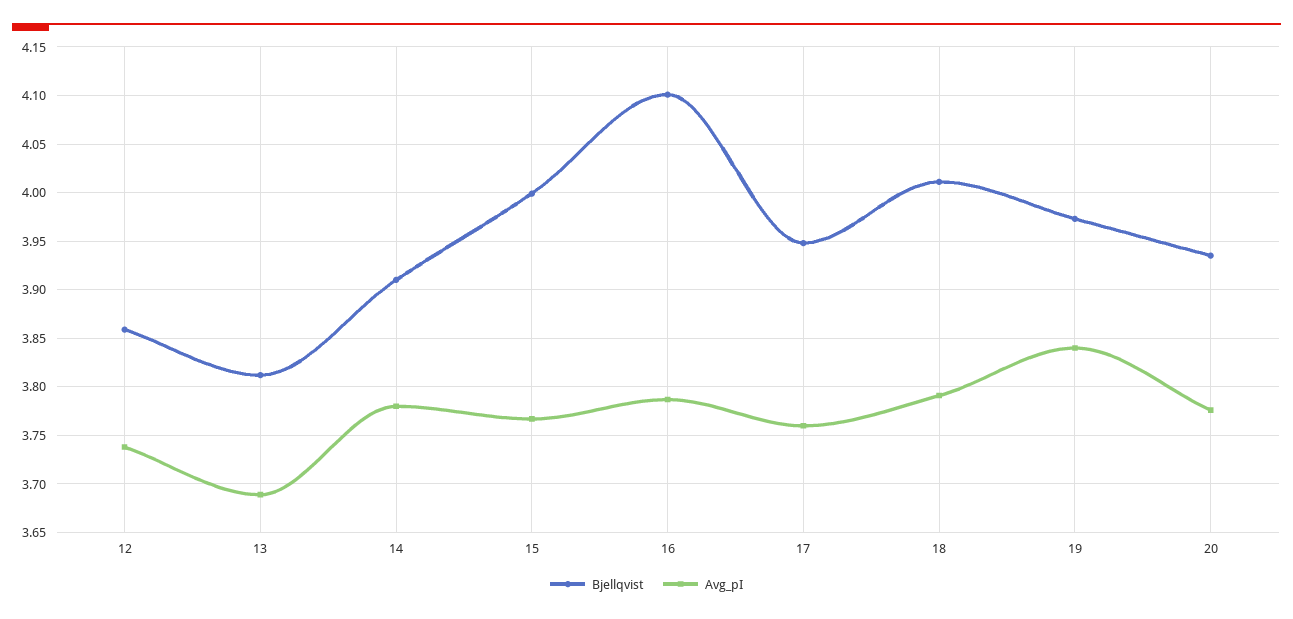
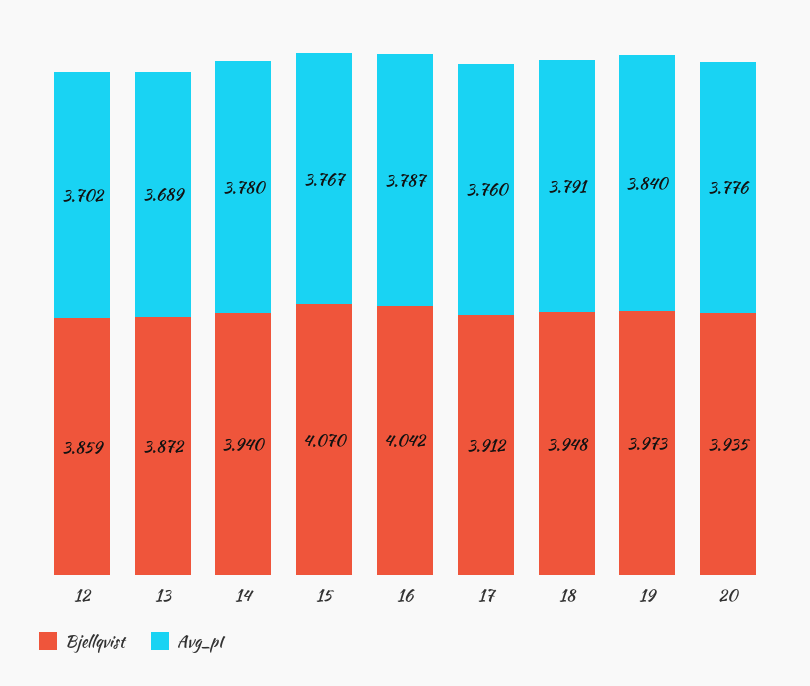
Avg_pI, 12: 3.74 -> 3.702
Bjellqvist, 13: 3.81 -> 3.872
Bjellqvist, 14: 3.91 -> 3.94
Bjellqvist, 15: 4 -> 4.07
Bjellqvist, 16: 4.1 -> 4.042
Bjellqvist, 17: 3.95 -> 3.912
Bjellqvist, 18: 4.01 -> 3.948

